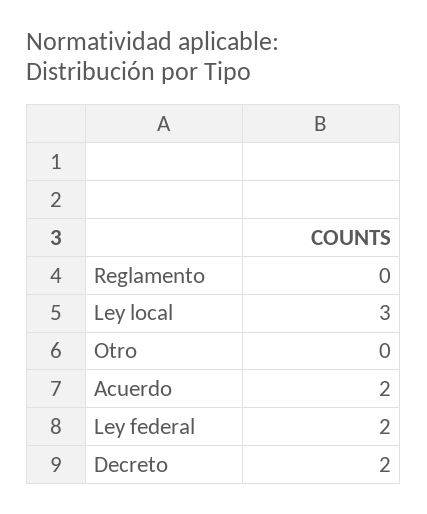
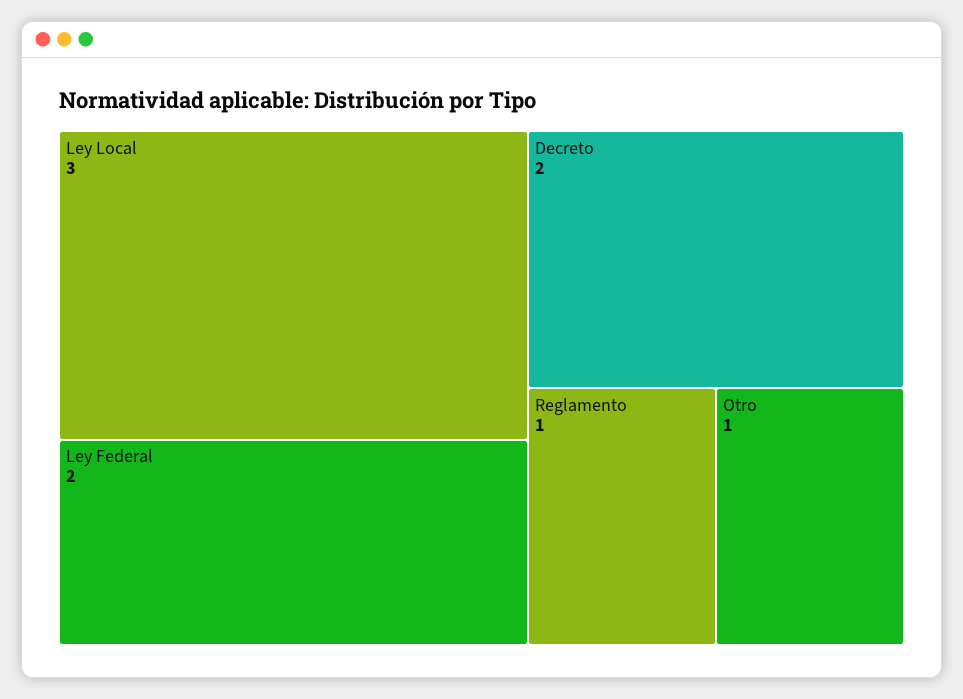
Reglamento: 0 -> 1
Otro: 0 -> 1
Acuerdo: 2 -> none

